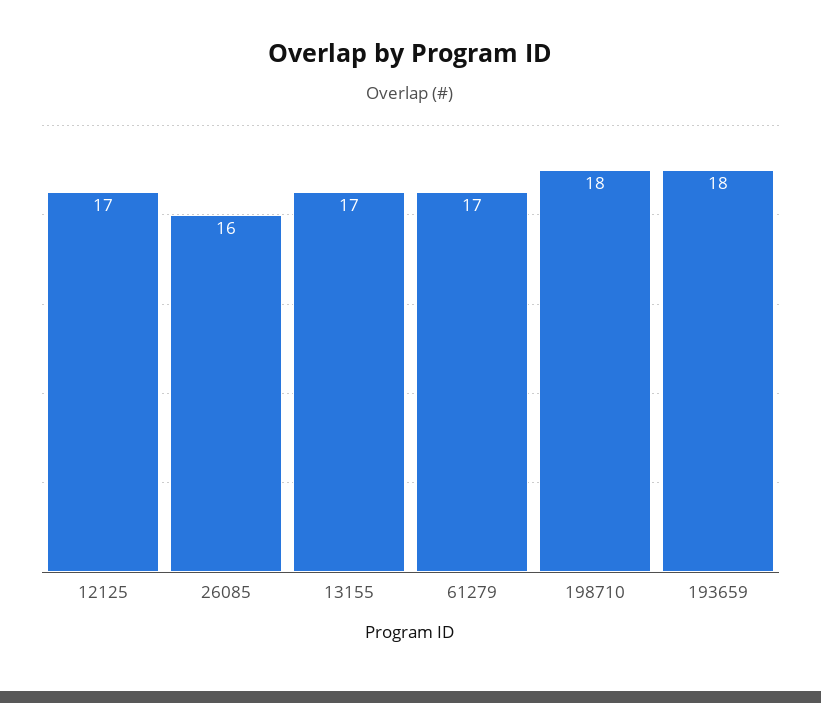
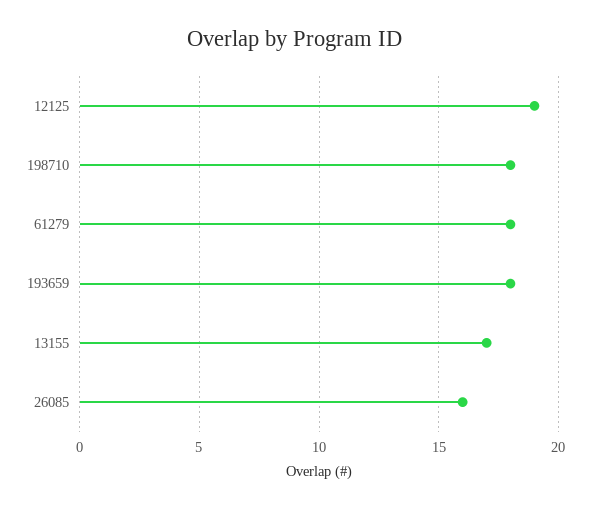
12125: 17 -> 19
61279: 17 -> 18

